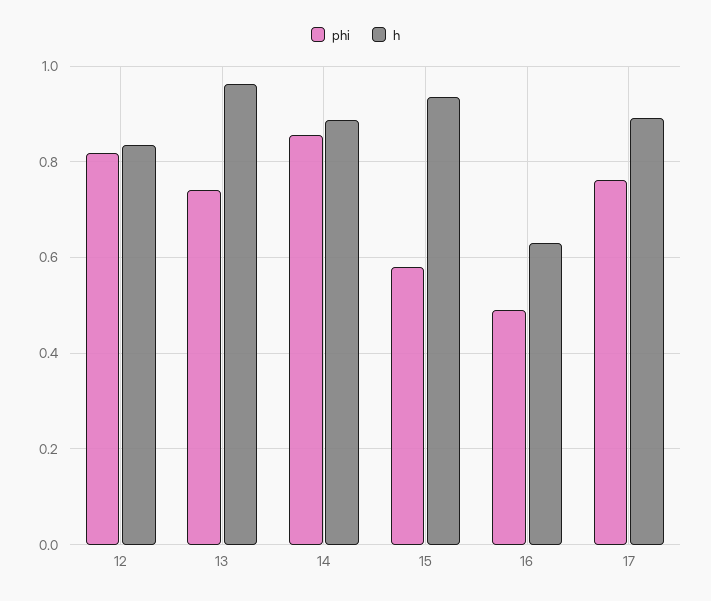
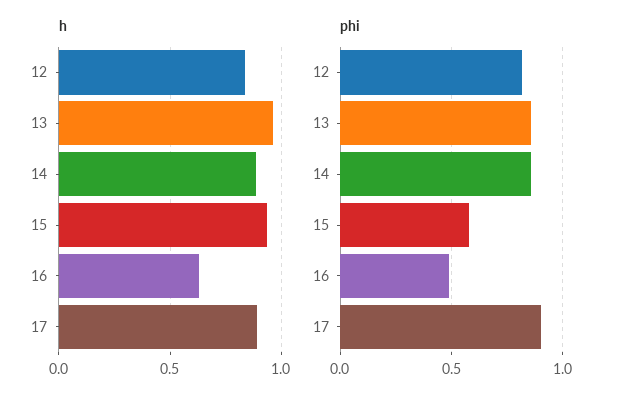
phi, 13: 0.74 -> 0.85
phi, 17: 0.76 -> 0.9

